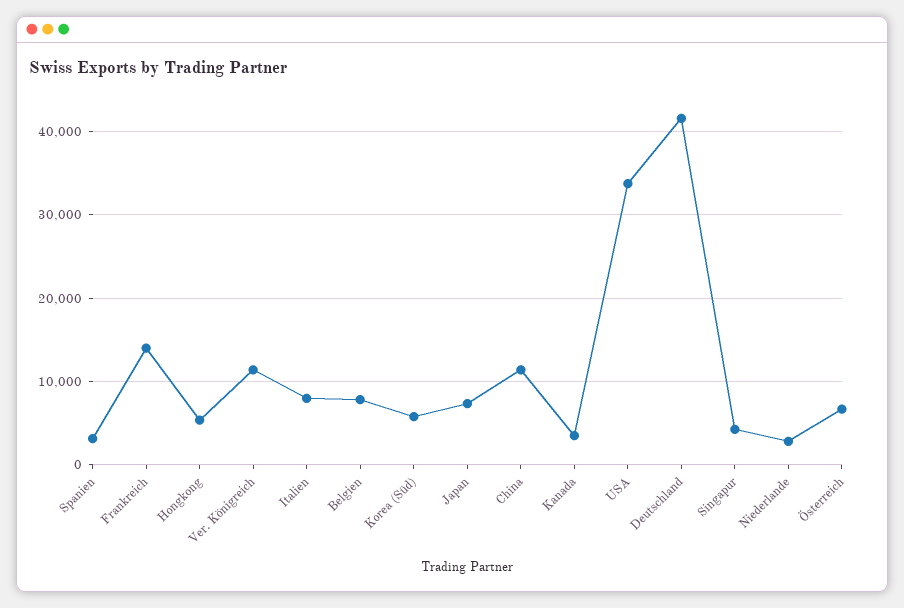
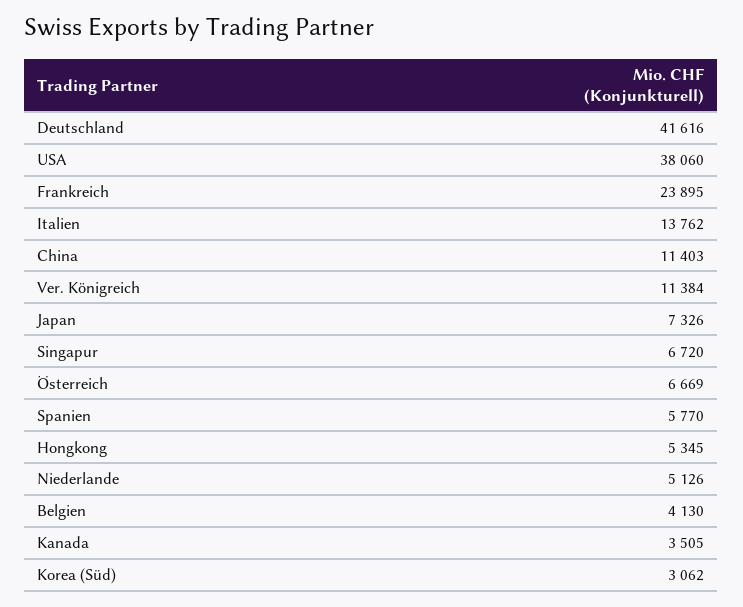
Spanien: 3000 -> 5770
Frankreich: 14000 -> 23895
Italien: 8000 -> 13762
Belgien: 8000 -> 4130
Korea (Süd): 6000 -> 3062
USA: 34000 -> 38060
Singapur: 4000 -> 6720
Niederlande: 3000 -> 5126

